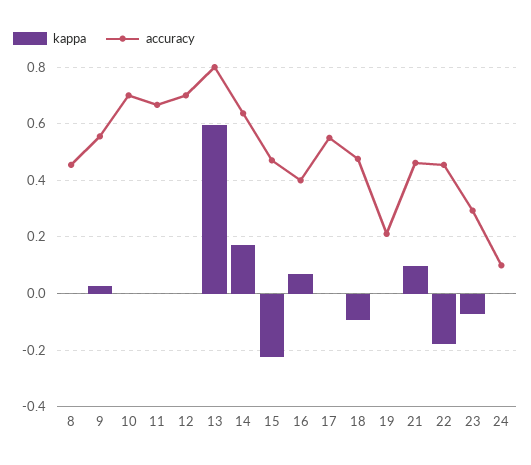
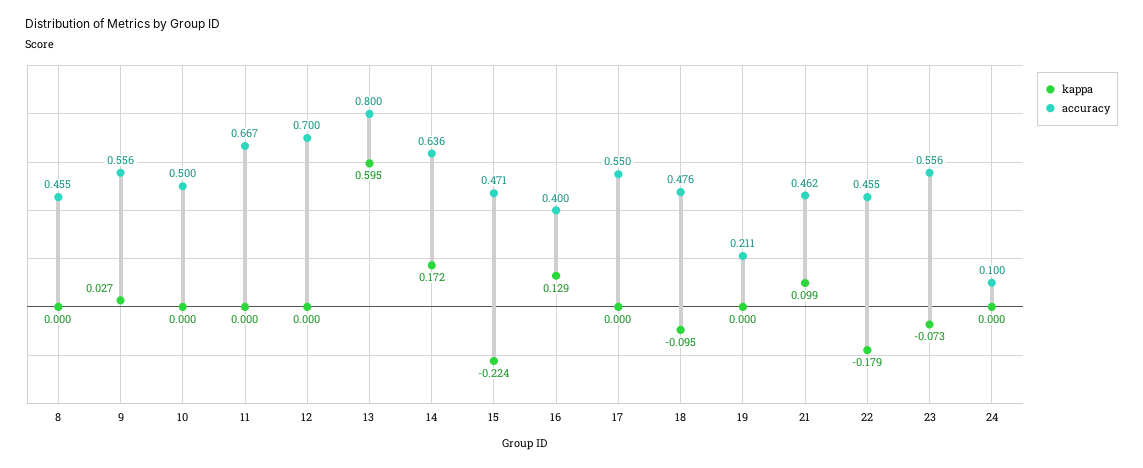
accuracy, 10: 0.7 -> 0.5
kappa, 16: 0.075 -> 0.129
accuracy, 23: 0.3 -> 0.556

